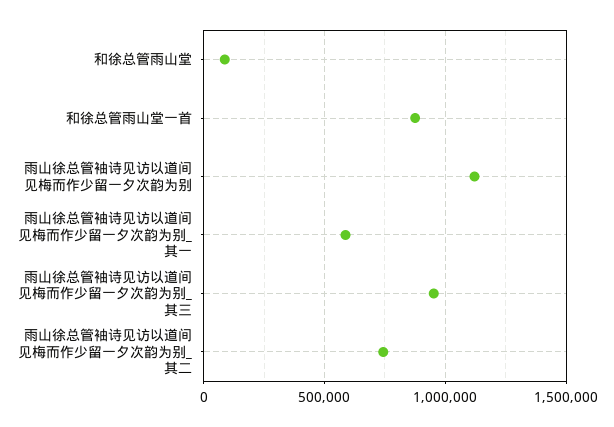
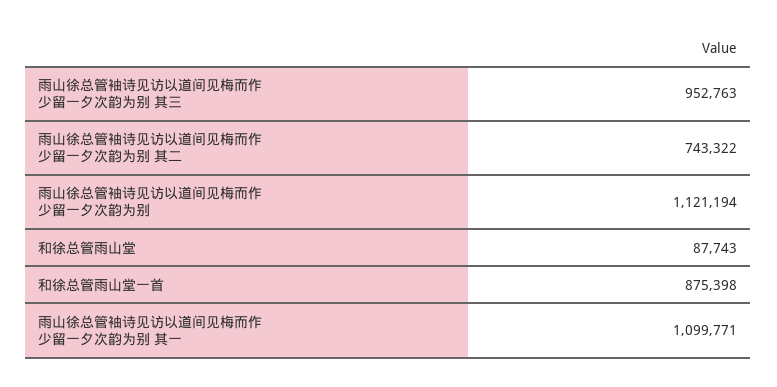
雨山徐总管袖诗见访以道间见梅而作少留一夕次韵为别_其一: 600000 -> 1099771

